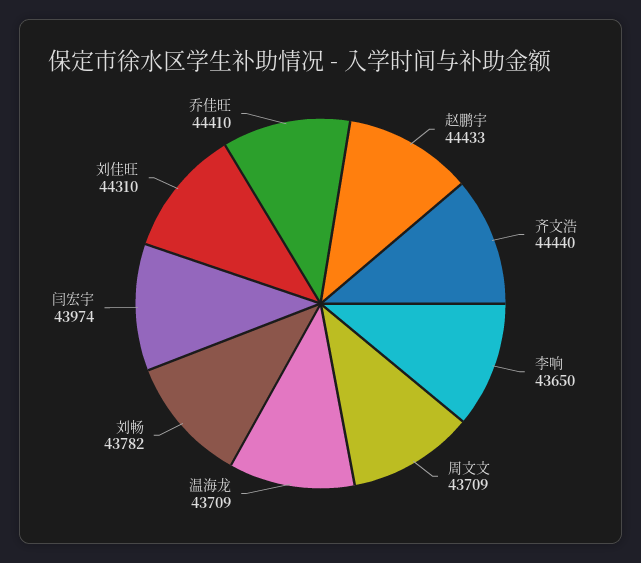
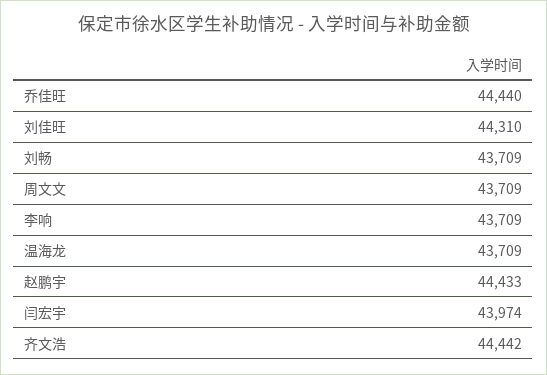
齐文浩: 44440 -> 44442
李响: 43650 -> 43709
刘畅: 43782 -> 43709
乔佳旺: 44410 -> 44440

